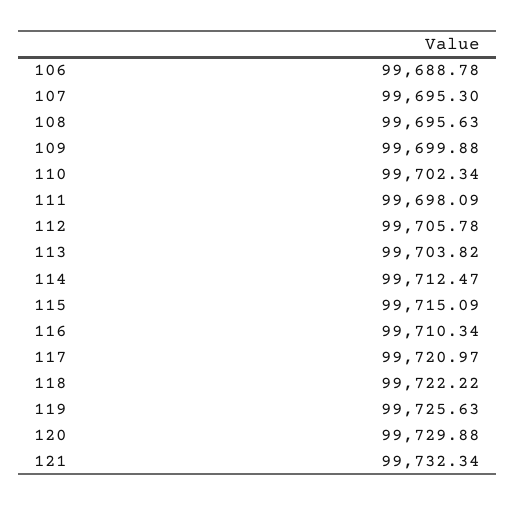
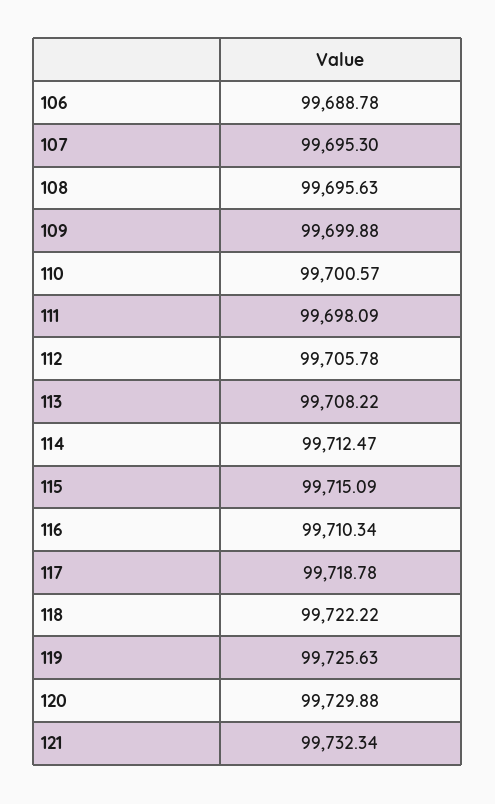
110: 99702.34 -> 99700.57
113: 99703.82 -> 99708.22
117: 99720.97 -> 99718.78

